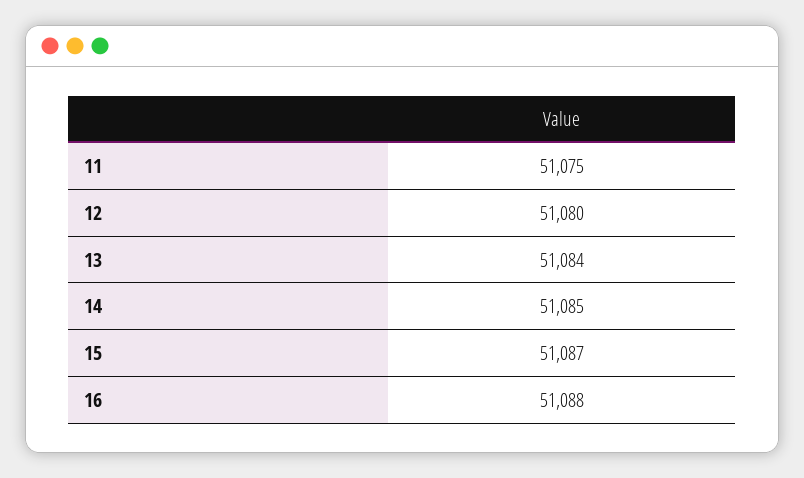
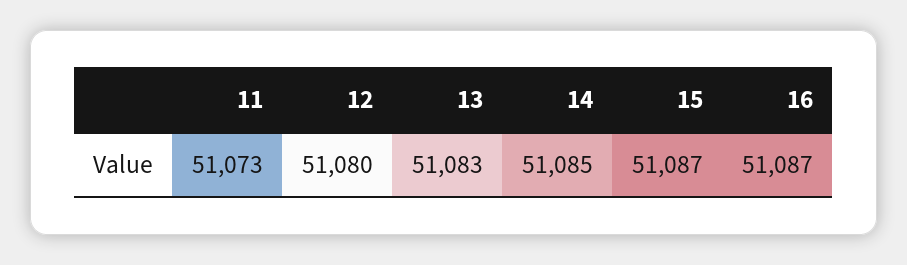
11: 51075 -> 51073
13: 51084 -> 51083
16: 51088 -> 51087

